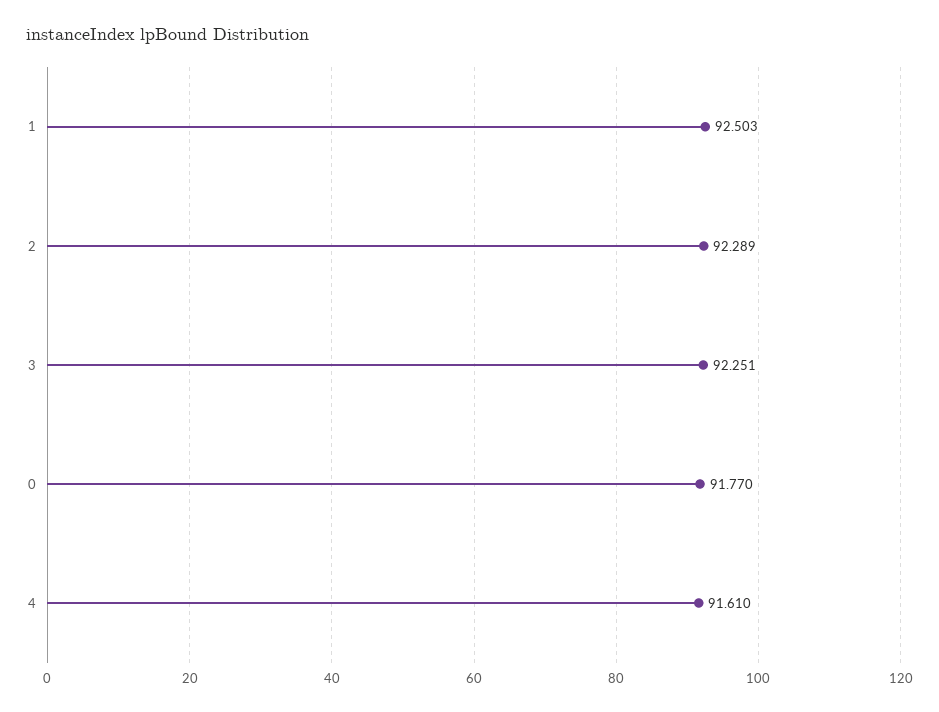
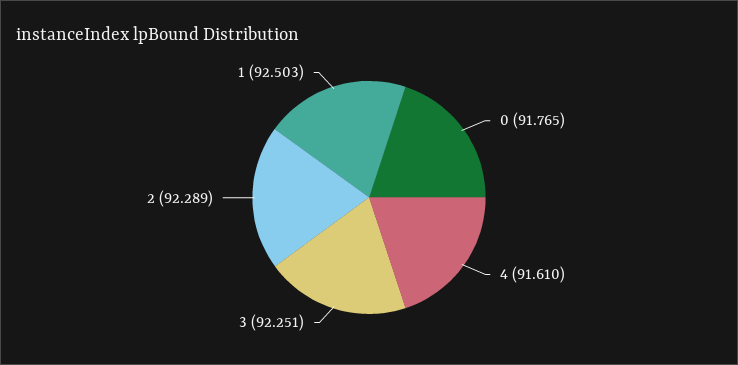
0: 91.77 -> 91.765

